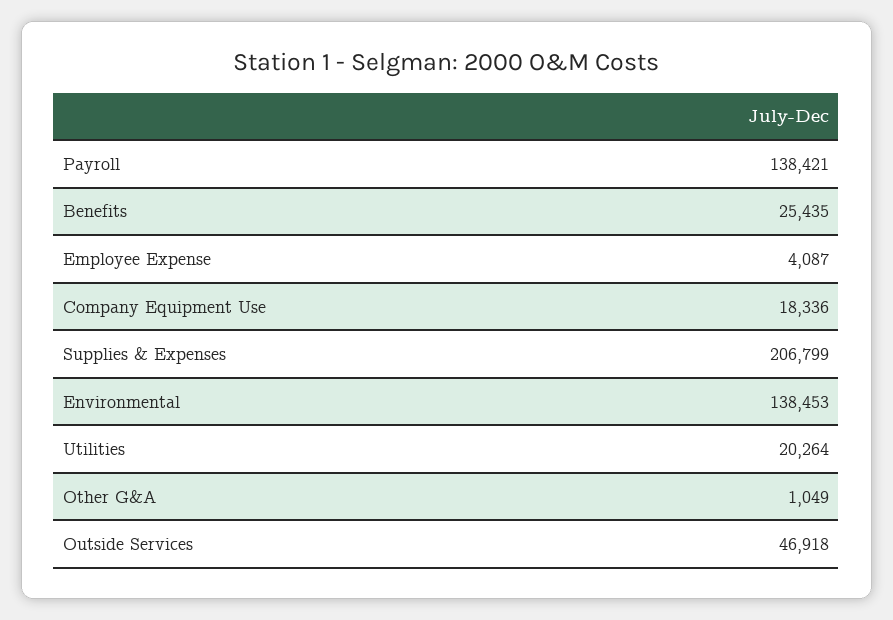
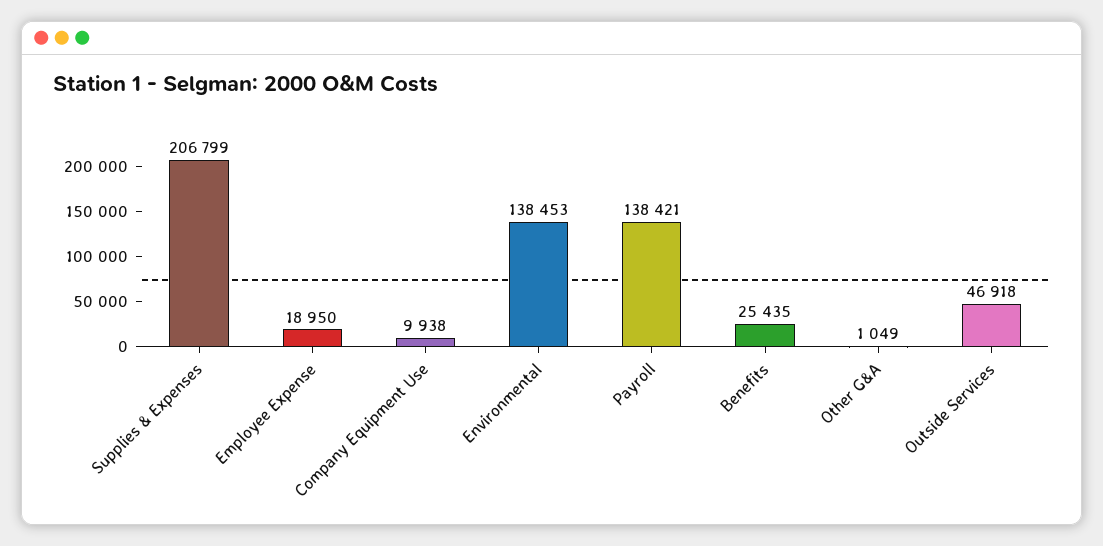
Employee Expense: 4087 -> 18950
Company Equipment Use: 18336 -> 9938
Utilities: 20264 -> none

